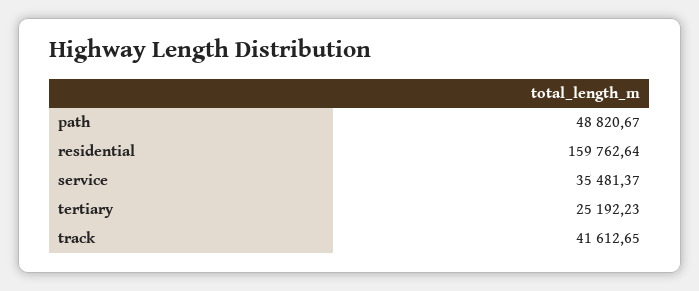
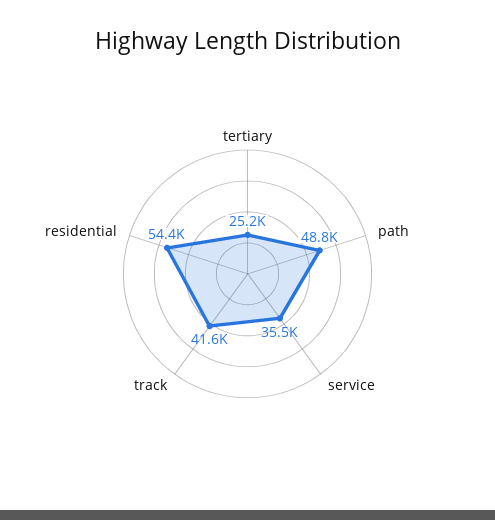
residential: 159762.64 -> 54400

